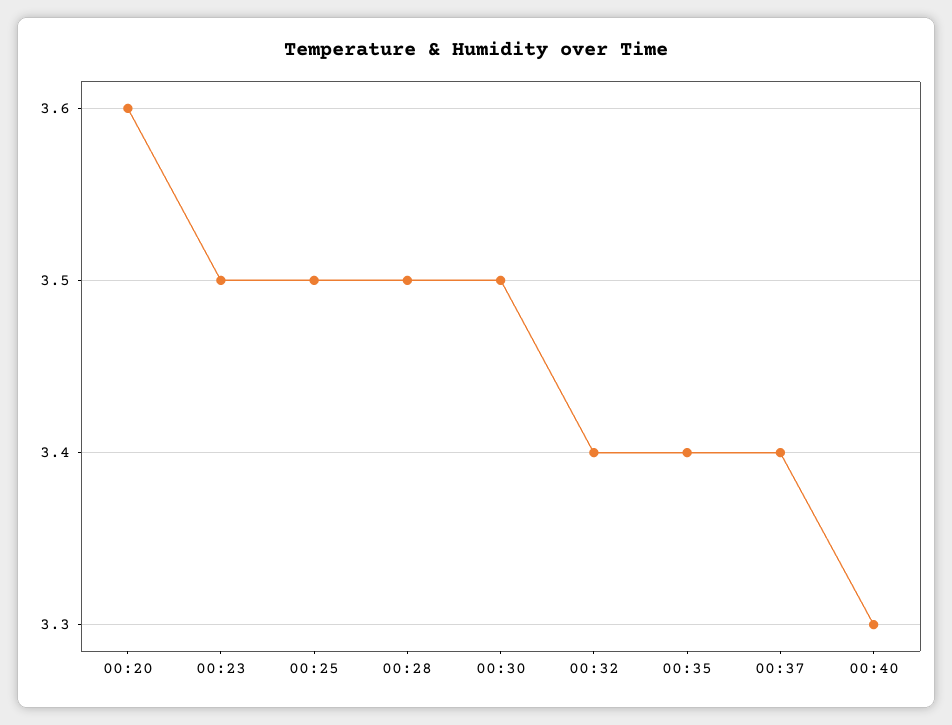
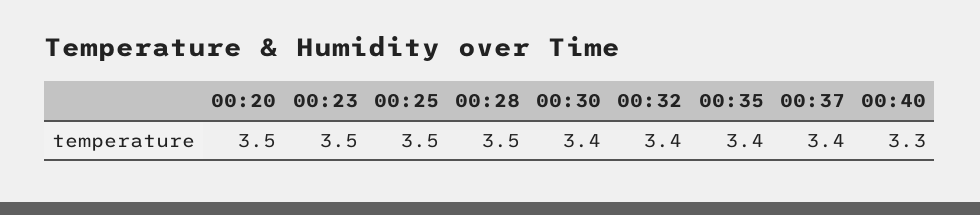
00:20: 3.6 -> 3.5
00:30: 3.5 -> 3.4

